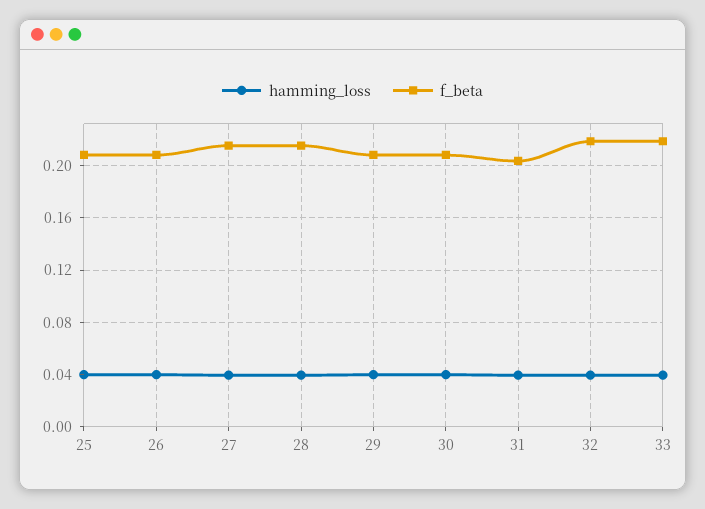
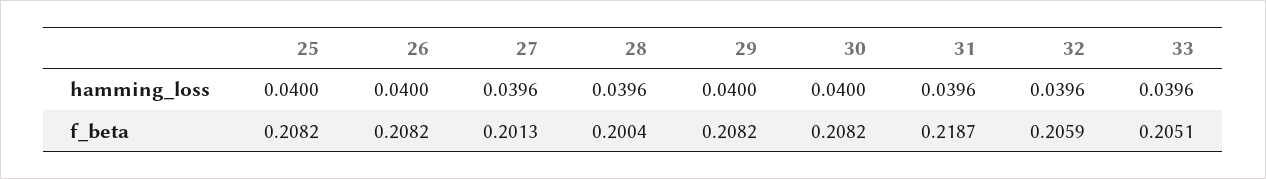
f_beta, 27: 0.215 -> 0.2013
f_beta, 28: 0.215 -> 0.2004
f_beta, 31: 0.205 -> 0.2187
f_beta, 32: 0.22 -> 0.2059
f_beta, 33: 0.22 -> 0.2051

